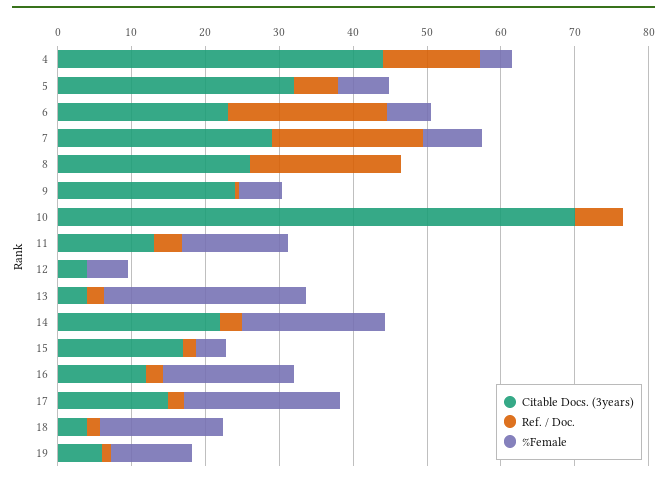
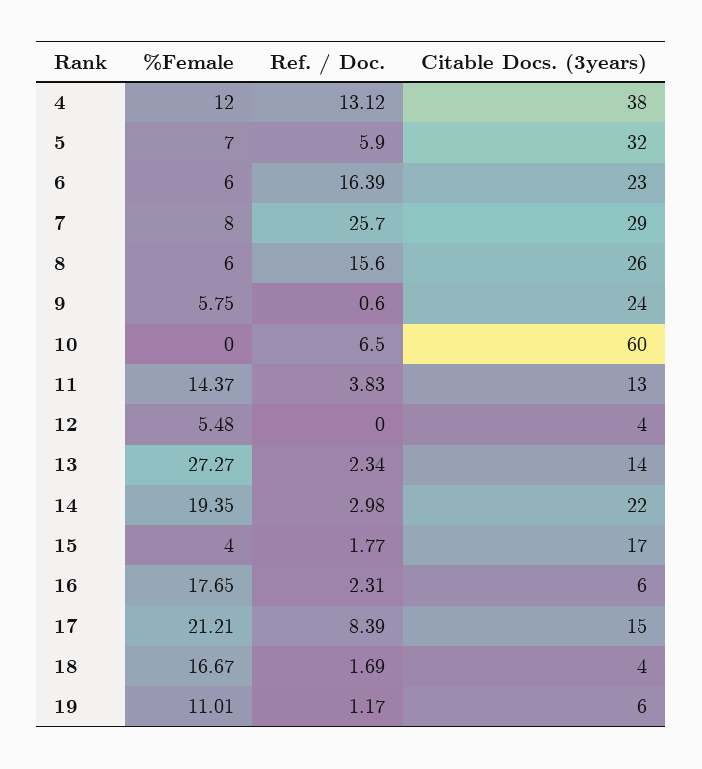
Citable Docs. (3years), 4: 44 -> 38
%Female, 4: 4 -> 12
Ref. / Doc., 6: 22 -> 16.39
Ref. / Doc., 7: 20 -> 25.7
Ref. / Doc., 8: 20 -> 15.6
%Female, 8: 0 -> 6
Citable Docs. (3years), 10: 70 -> 60
Citable Docs. (3years), 13: 4 -> 14
Citable Docs. (3years), 16: 12 -> 6
Ref. / Doc., 17: 2 -> 8.39

